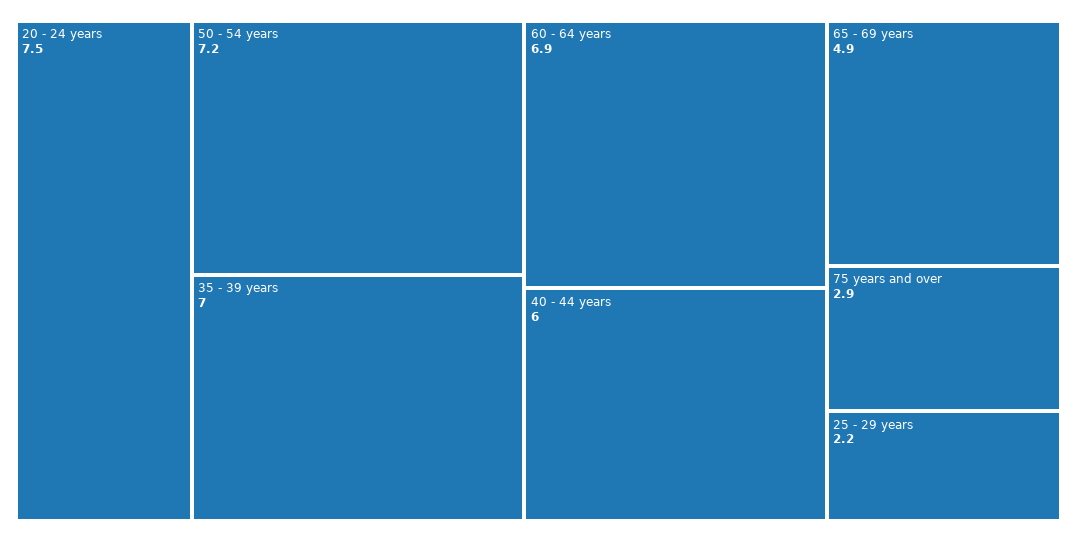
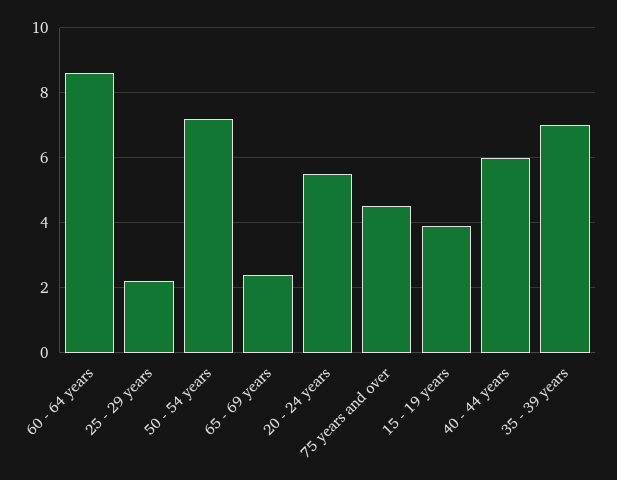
20 - 24 years: 7.5 -> 5.5
60 - 64 years: 6.9 -> 8.5
65 - 69 years: 4.9 -> 2.5
75 years and over: 2.9 -> 4.5
15 - 19 years: none -> 4

